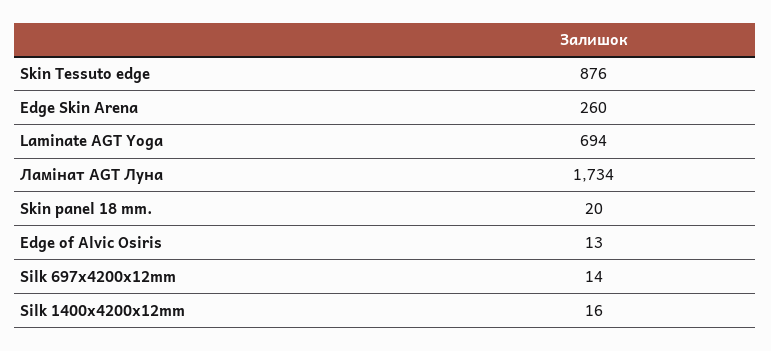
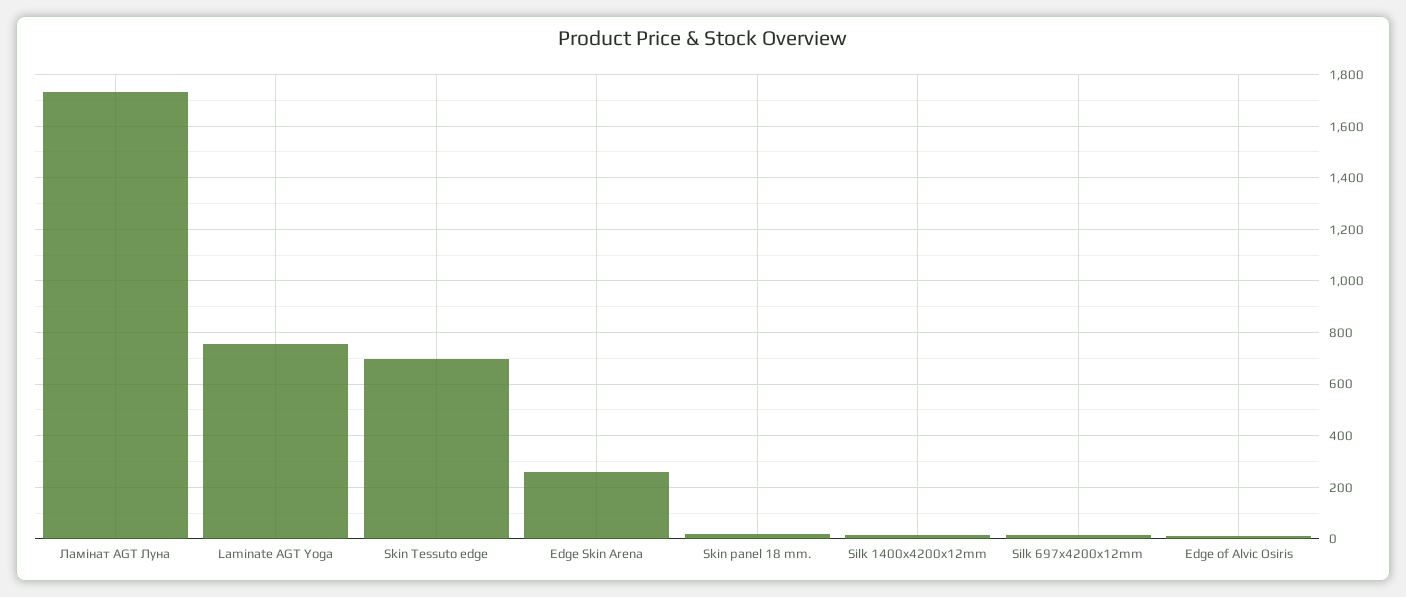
Skin Tessuto edge: 876 -> 700
Laminate AGT Yoga: 694 -> 750

